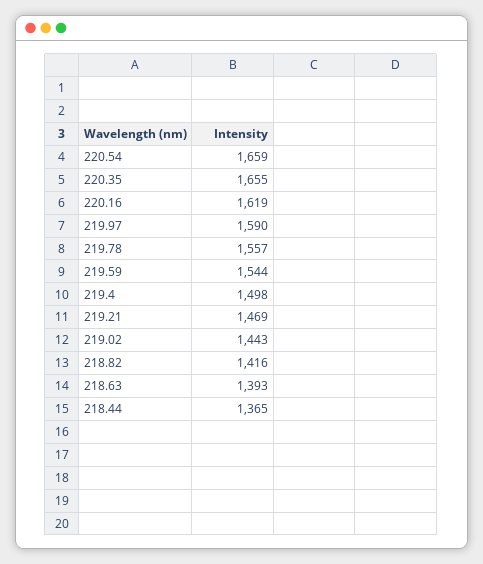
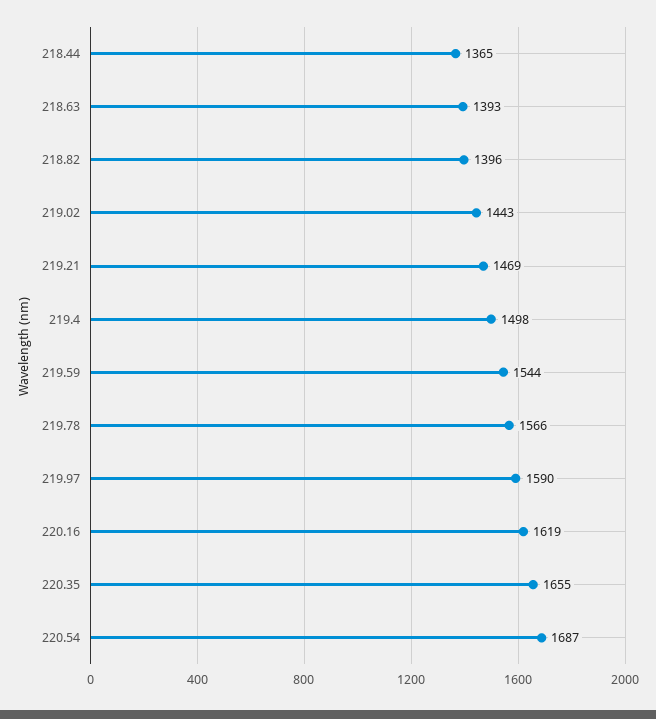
220.54: 1659 -> 1687
219.78: 1557 -> 1566
218.82: 1416 -> 1396

